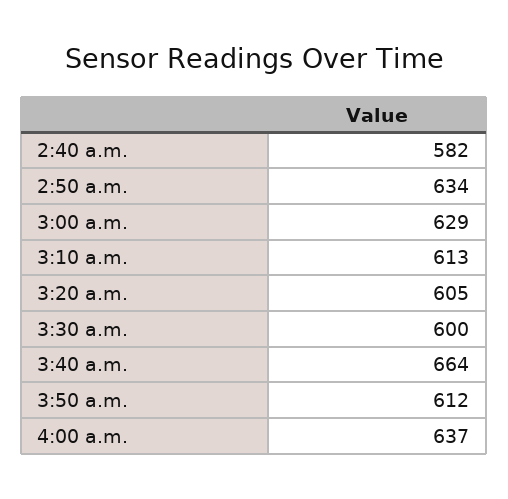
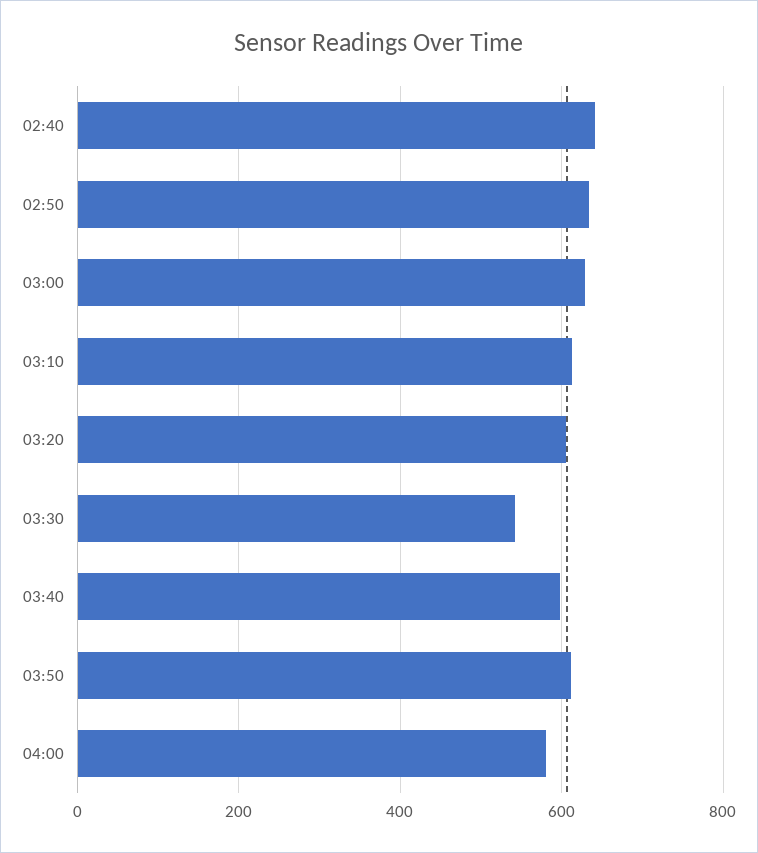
2:40 a.m.: 582 -> 640
3:30 a.m.: 600 -> 540
3:40 a.m.: 664 -> 600
4:00 a.m.: 637 -> 580

